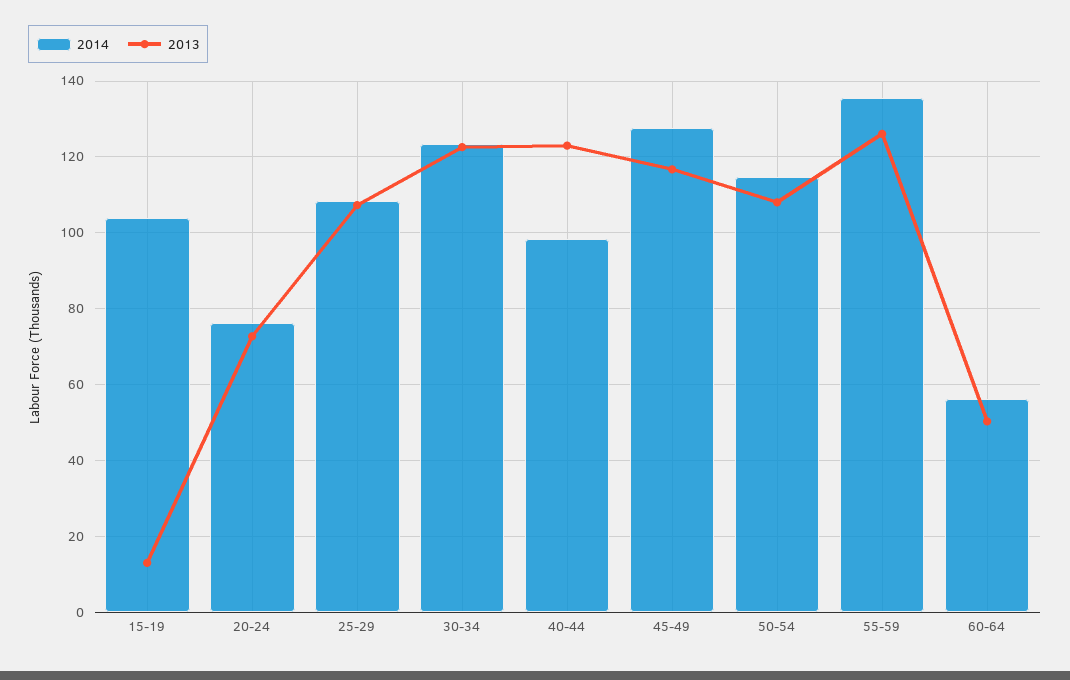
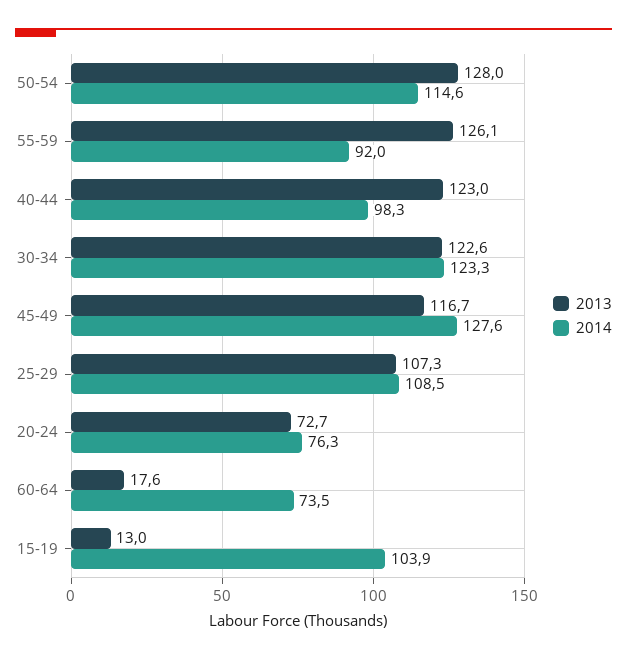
2013, 50-54: 108 -> 128
2014, 55-59: 136 -> 92
2014, 60-64: 56 -> 73.5
2013, 60-64: 50 -> 17.6

